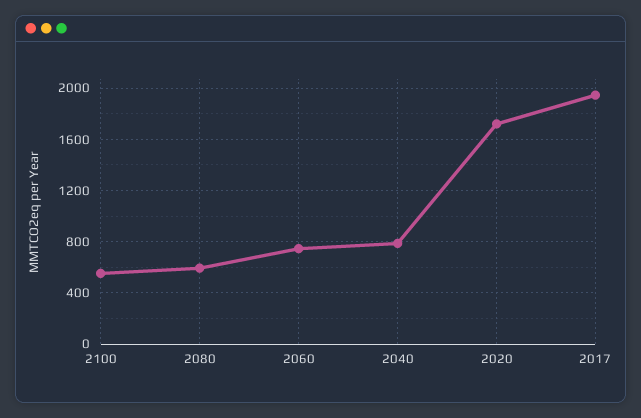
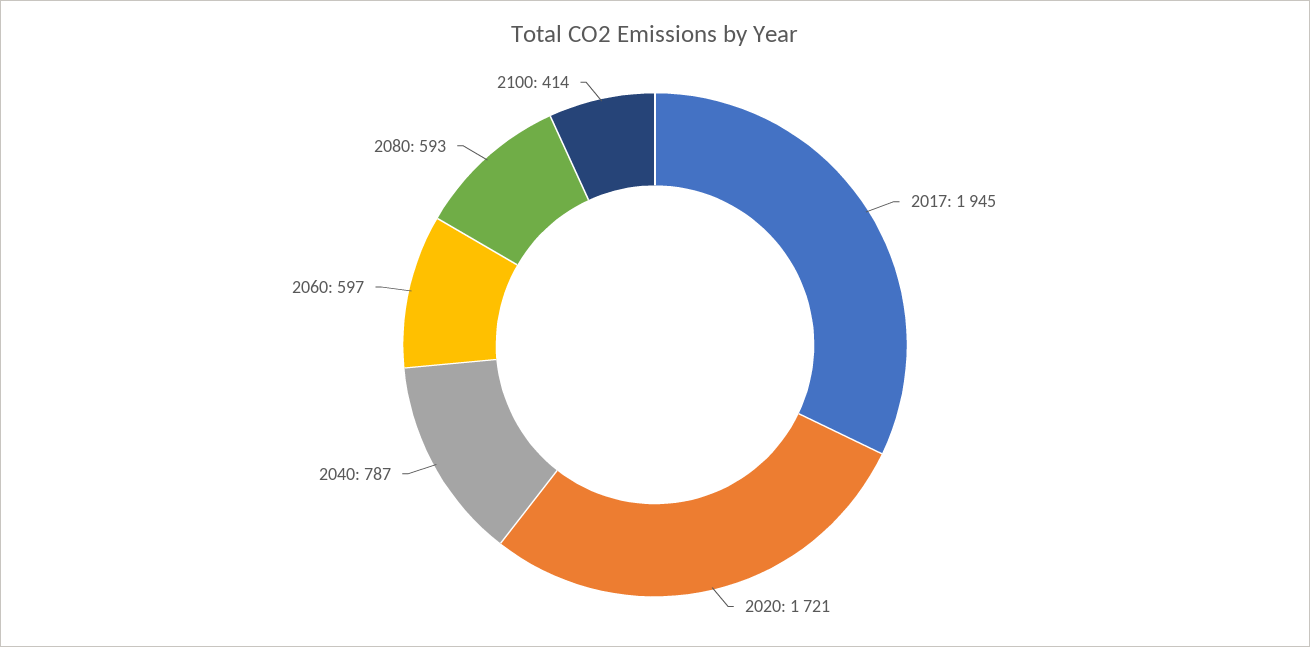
2100: 550 -> 414
2060: 750 -> 597

